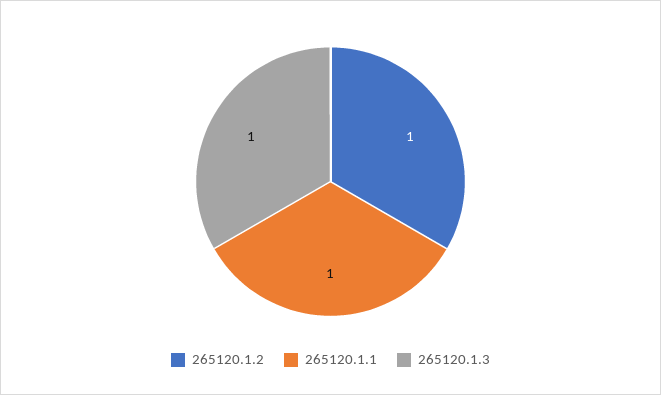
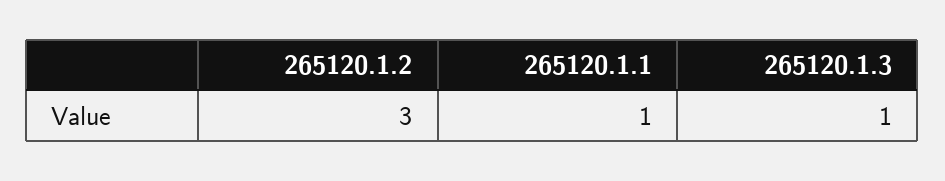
265120.1.2: 1 -> 3

